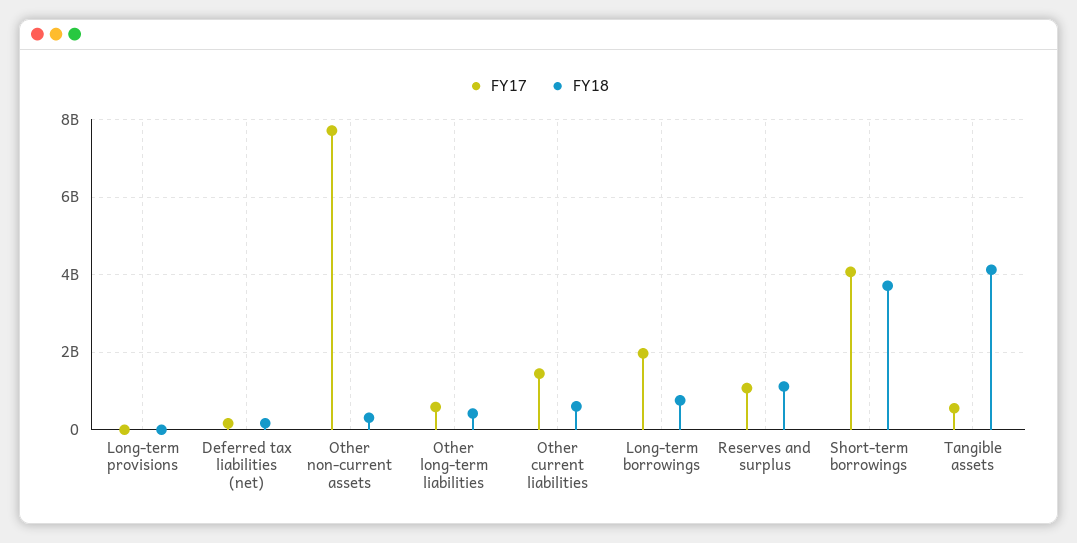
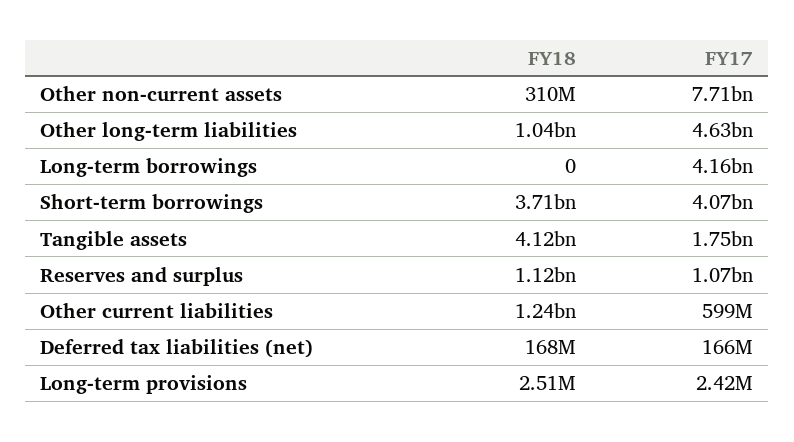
FY17, Other long-term liabilities: 600000000 -> 4630000000
FY18, Other long-term liabilities: 400000000 -> 1040000000
FY17, Other current liabilities: 1400000000 -> 599000000
FY18, Other current liabilities: 600000000 -> 1240000000
FY17, Long-term borrowings: 2000000000 -> 4160000000
FY18, Long-term borrowings: 800000000 -> 0
FY17, Tangible assets: 600000000 -> 1750000000

